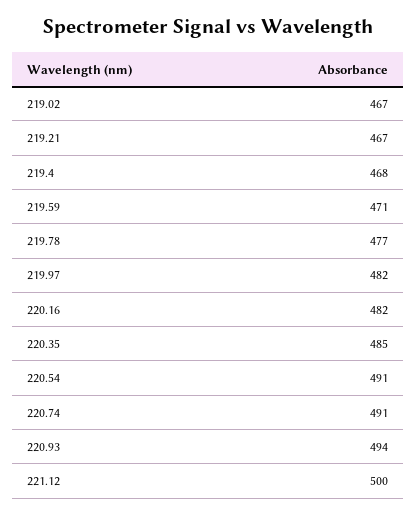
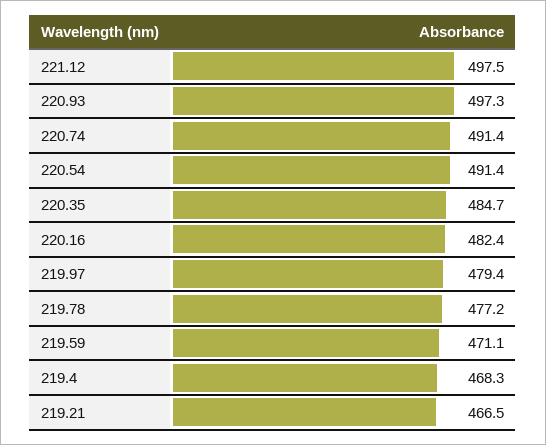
219.02: 467 -> none
219.97: 482 -> 479.4
220.93: 494 -> 497.3
221.12: 500 -> 497.5

